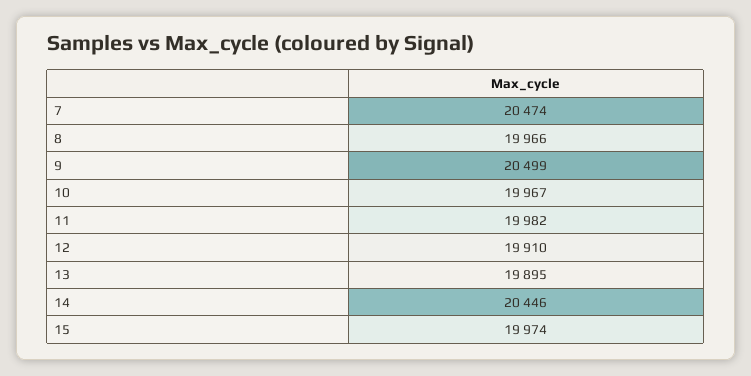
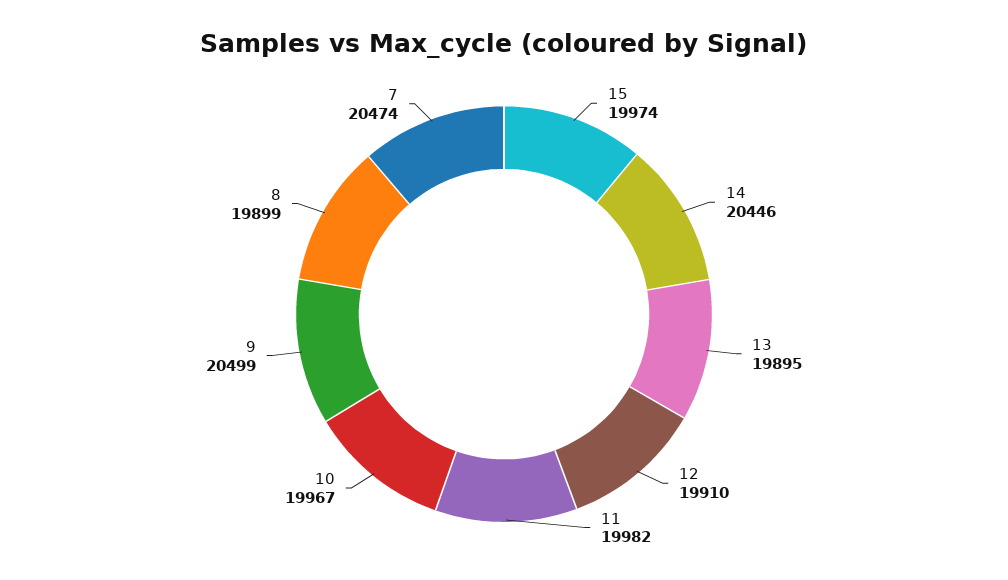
8: 19966 -> 19899

